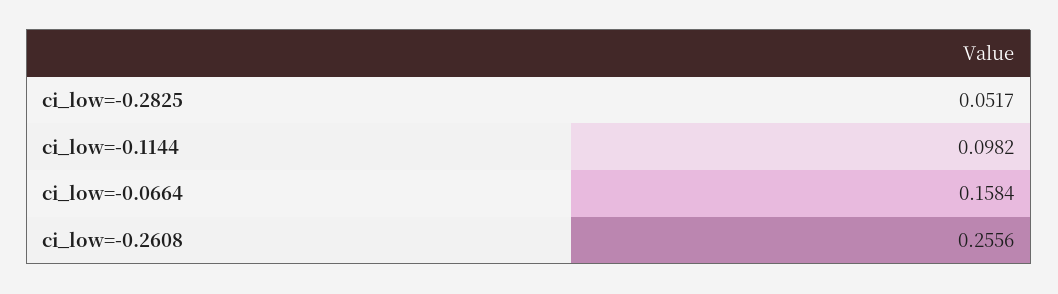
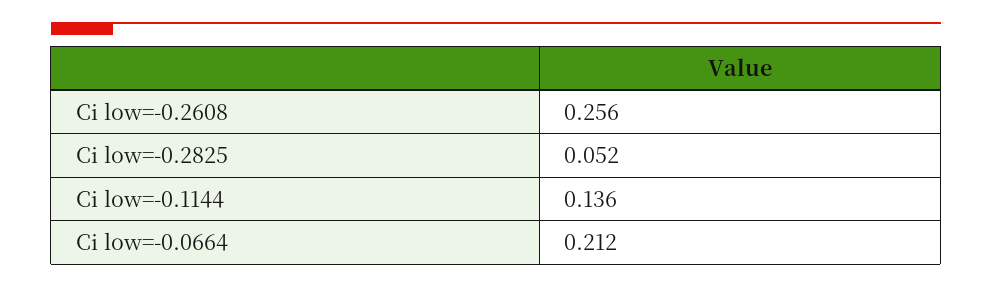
ci_low=-0.1144: 0.0982 -> 0.136
ci_low=-0.0664: 0.1584 -> 0.212

